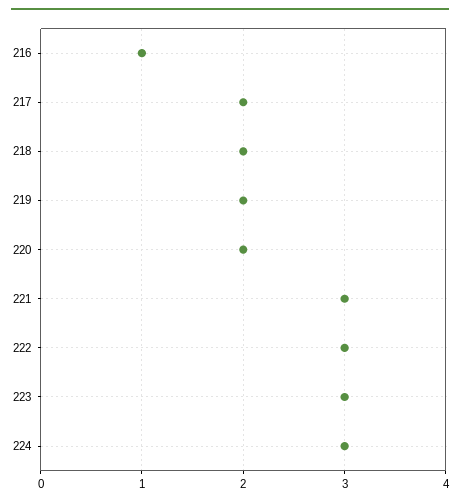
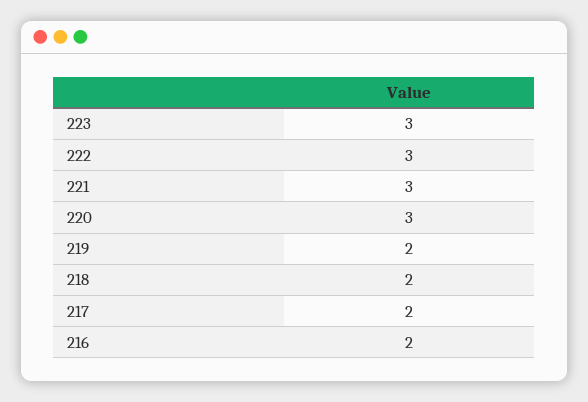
216: 1 -> 2
220: 2 -> 3
224: 3 -> none

